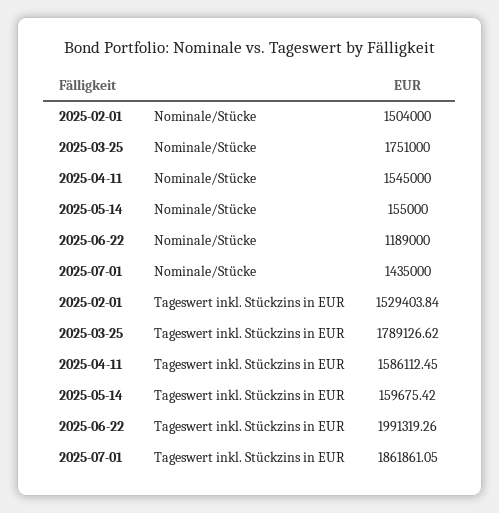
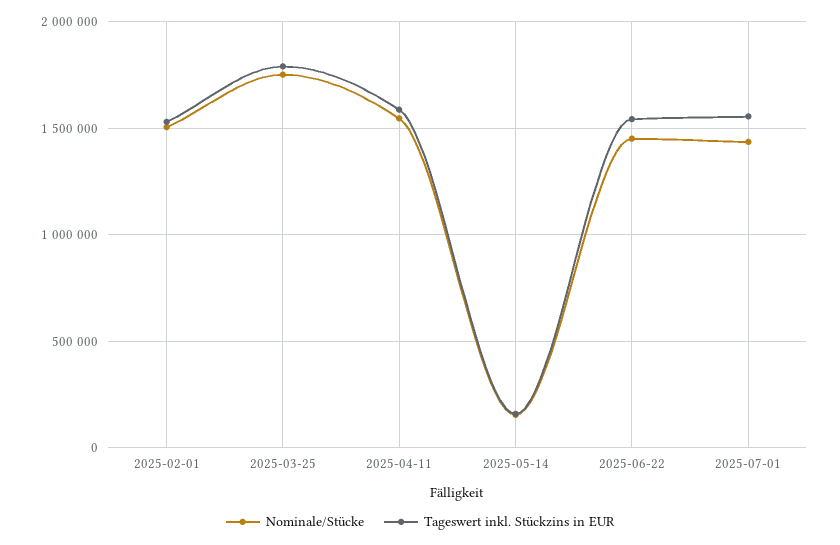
Nominale/Stücke, 2025-06-22: 1189000 -> 1450000
Tageswert inkl. Stückzins in EUR, 2025-06-22: 1991319.26 -> 1550000
Tageswert inkl. Stückzins in EUR, 2025-07-01: 1861861.05 -> 1550000

